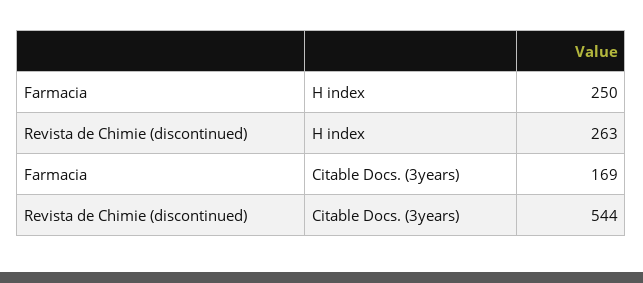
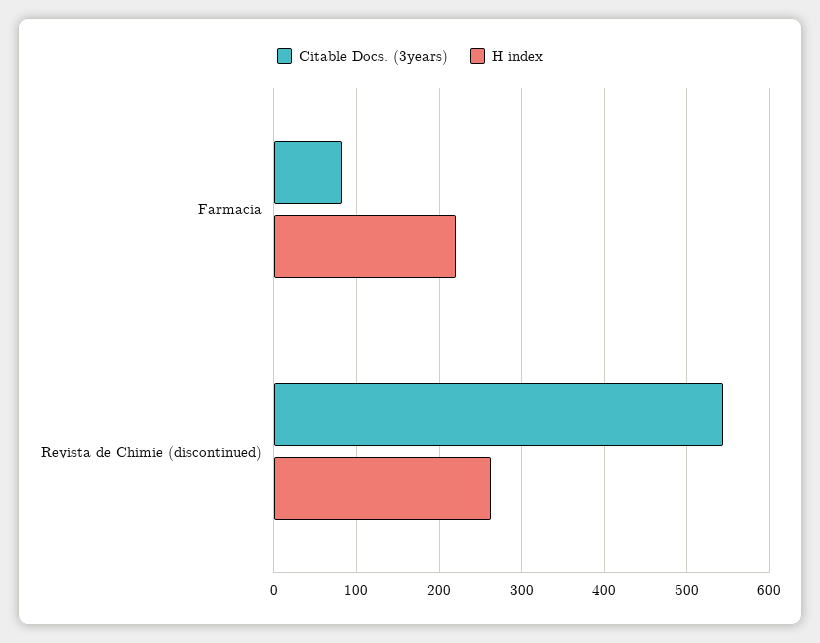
H index, Farmacia: 250 -> 220
Citable Docs. (3years), Farmacia: 169 -> 80

